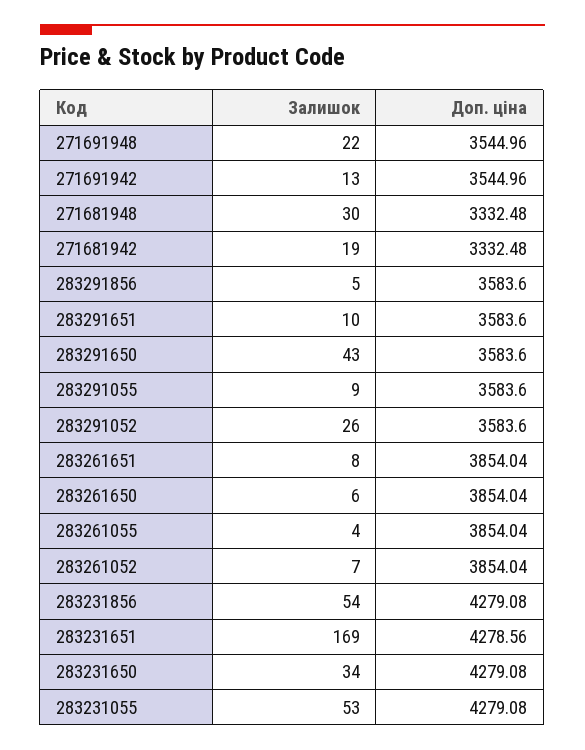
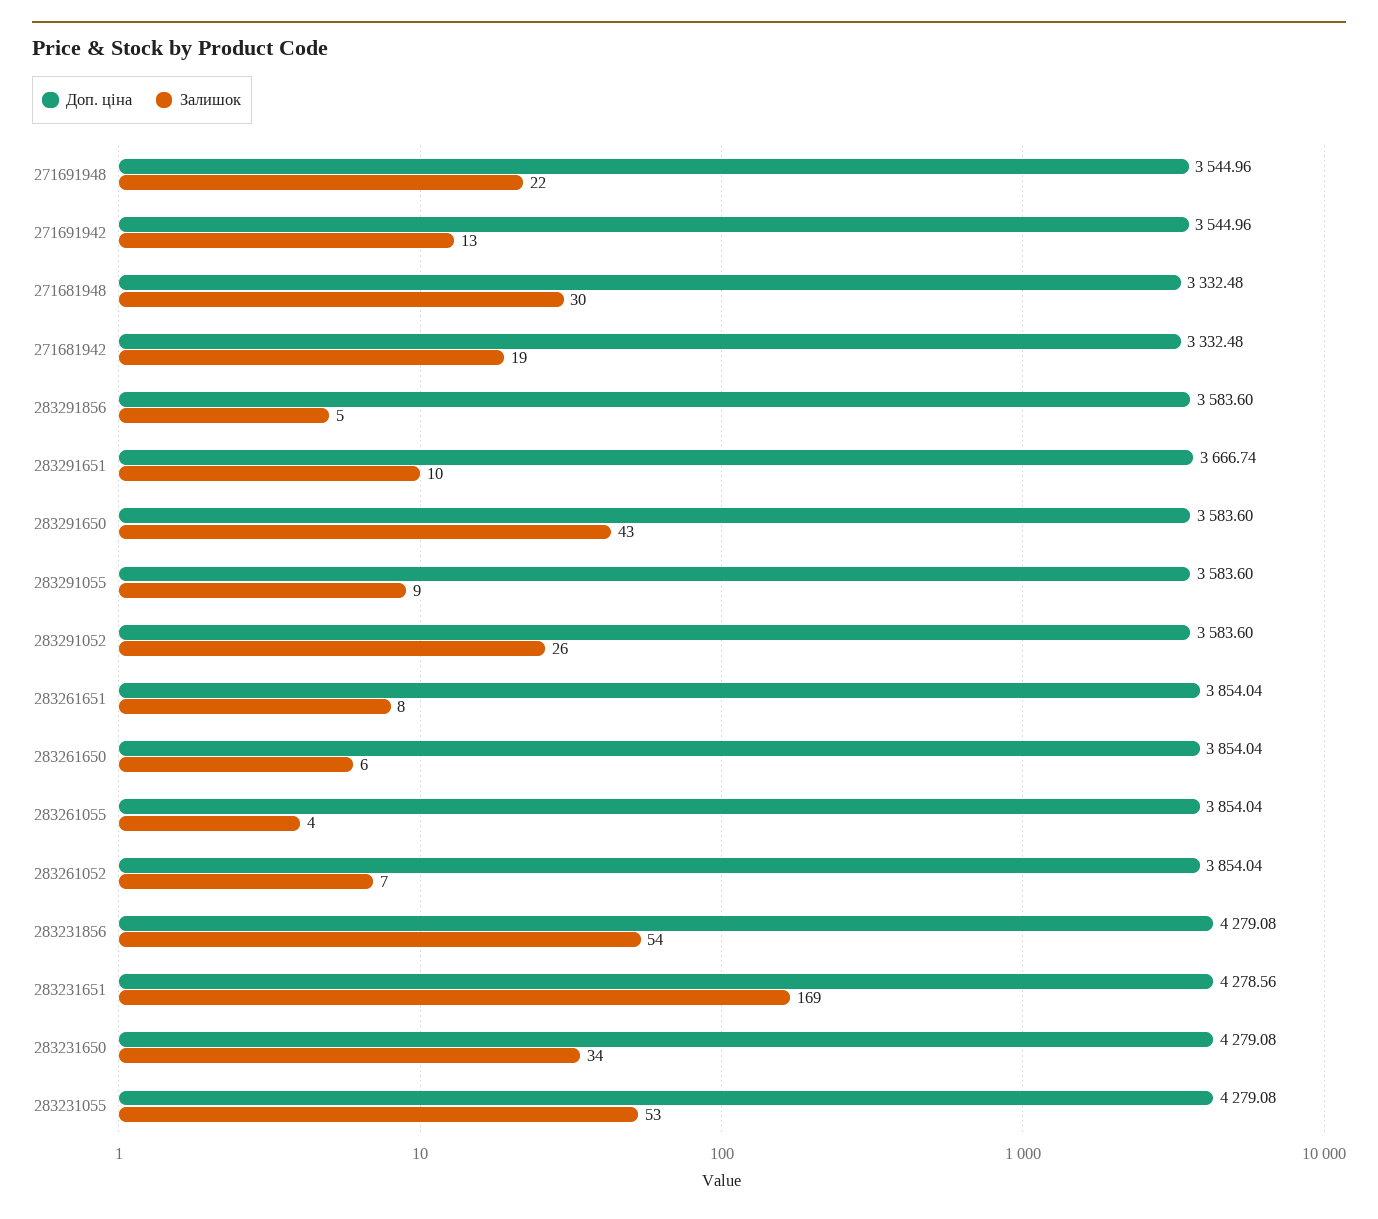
Доп. ціна, 283291651: 3583.6 -> 3666.74

